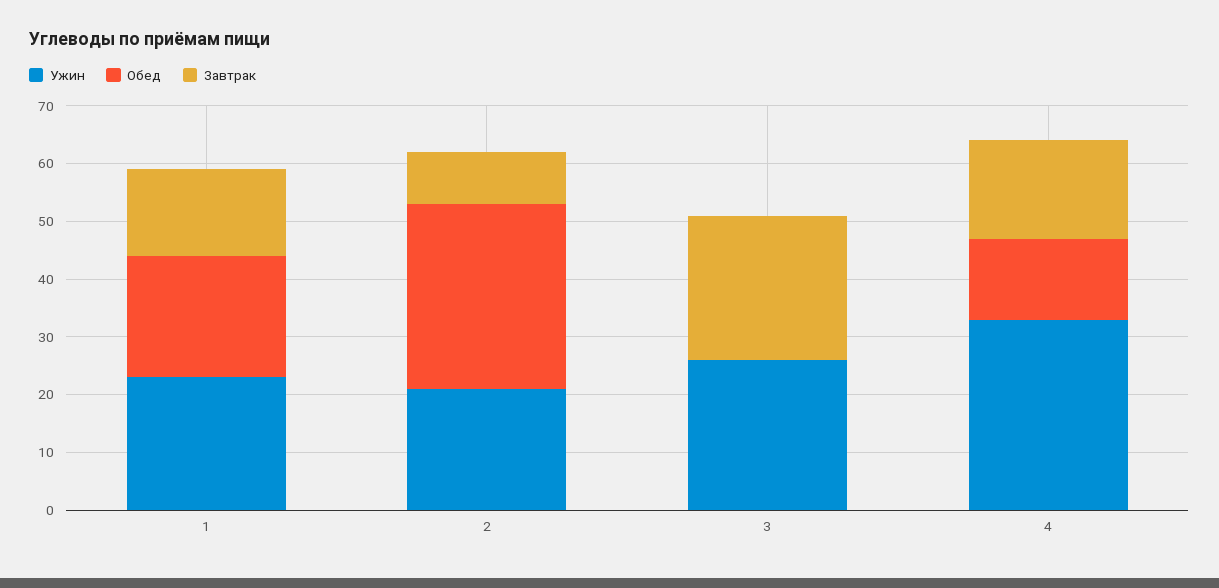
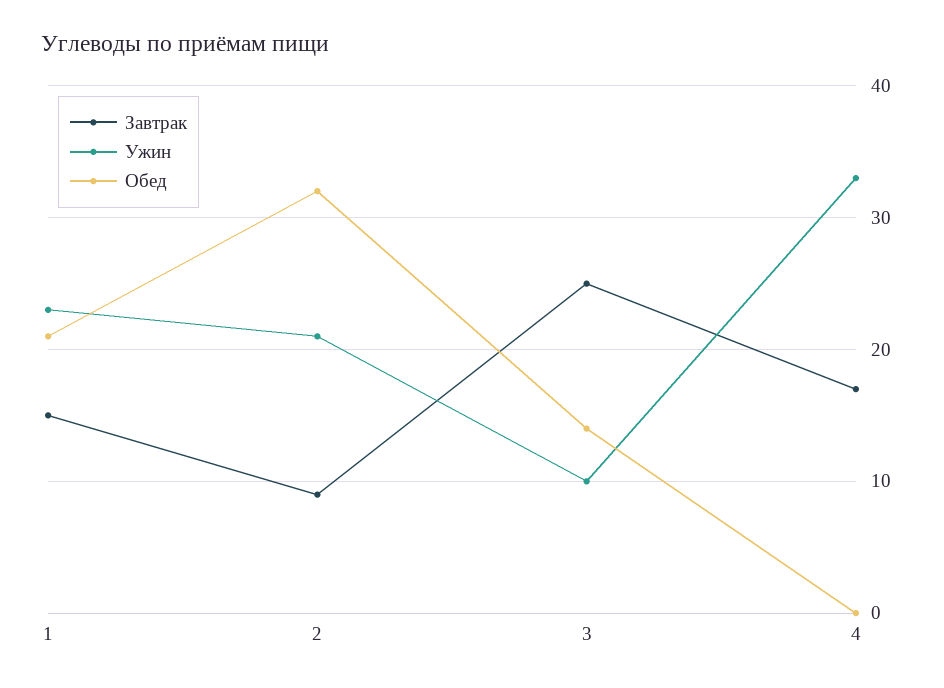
Ужин, 3: 25 -> 10
Обед, 3: 0 -> 14
Обед, 4: 15 -> 0

